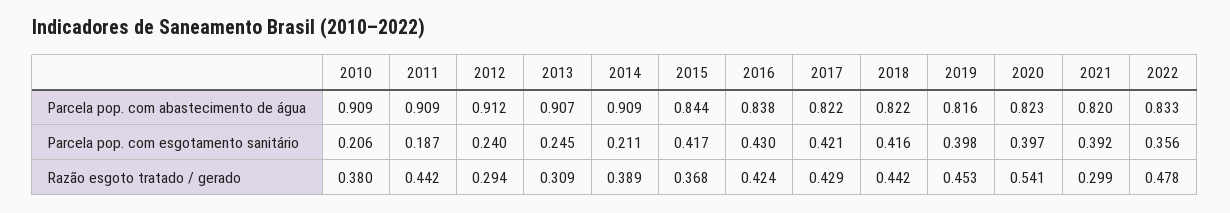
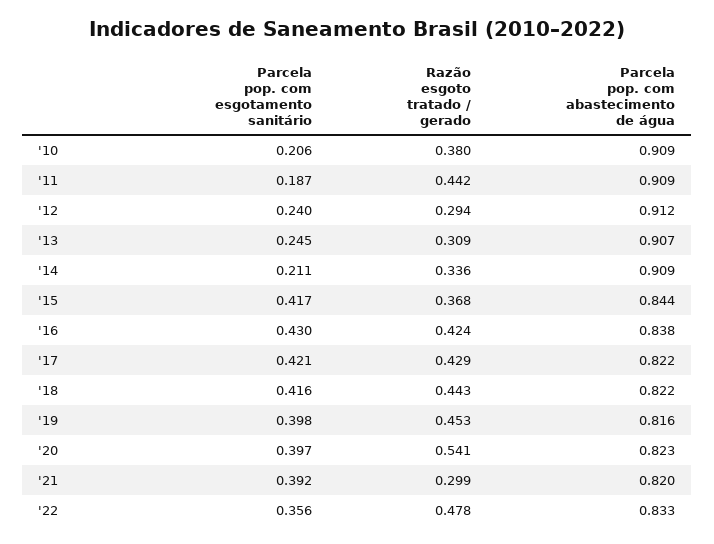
2014, Razão esgoto tratado / gerado: 0.389 -> 0.336
2018, Razão esgoto tratado / gerado: 0.442 -> 0.443

